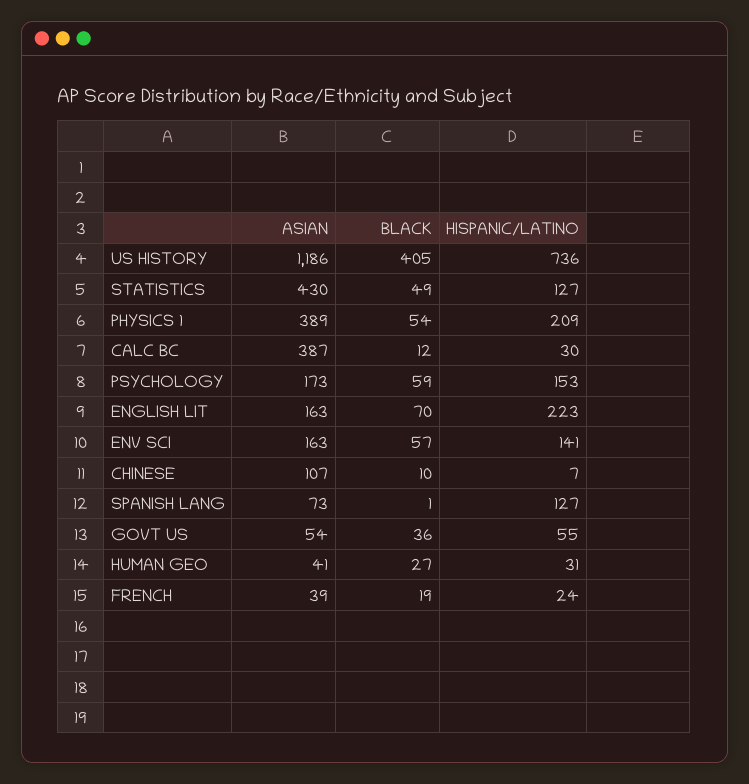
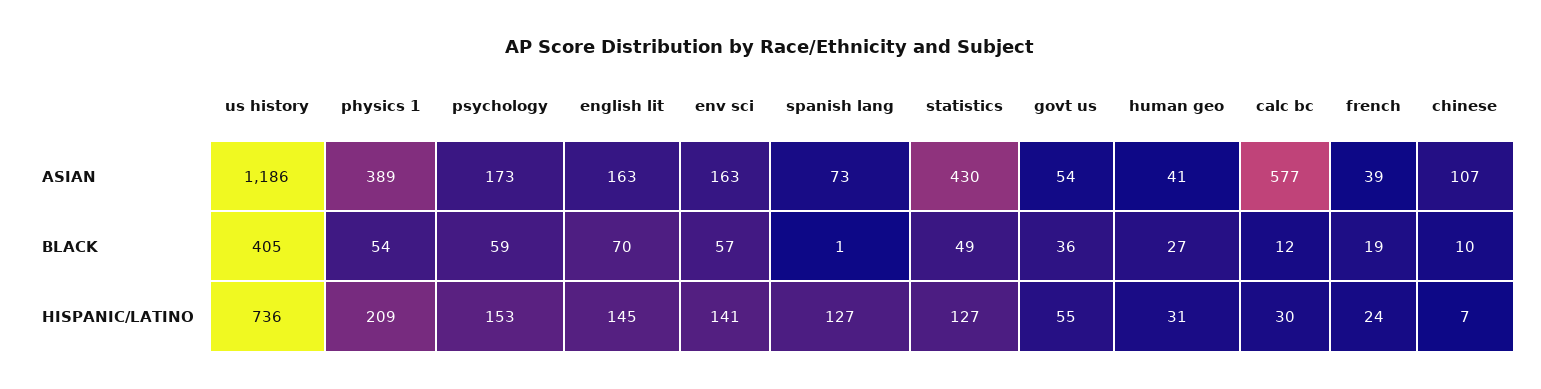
ASIAN, CALC BC: 387 -> 577
HISPANIC/LATINO, ENGLISH LIT: 223 -> 145

